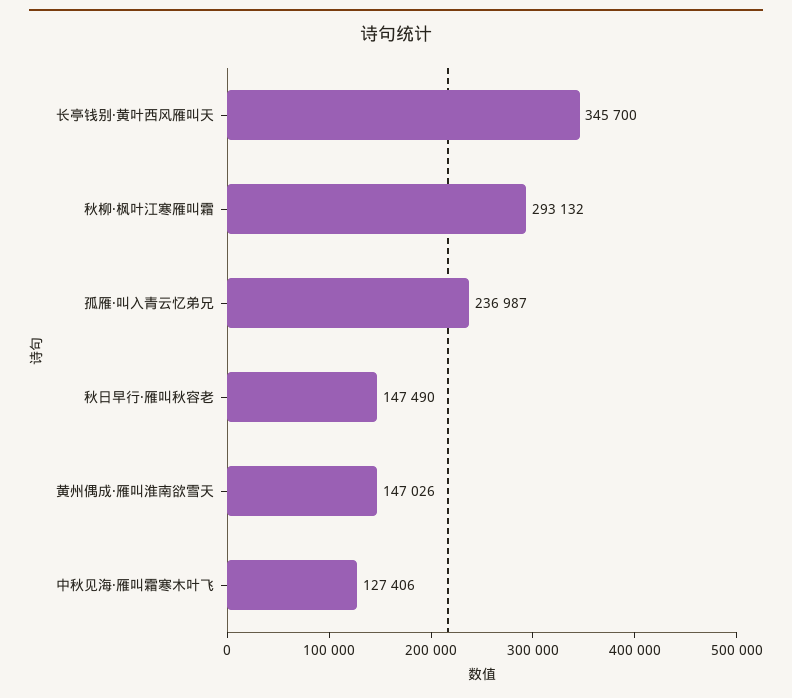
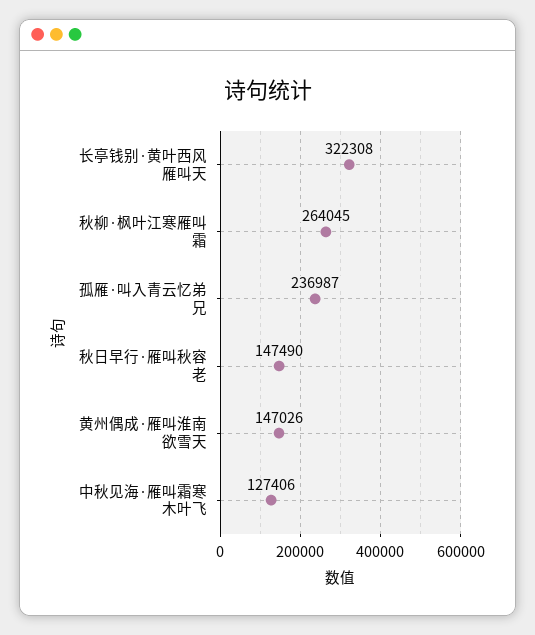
长亭钱别·黄叶西风雁叫天: 345700 -> 322308
秋柳·枫叶江寒雁叫霜: 293132 -> 264045

